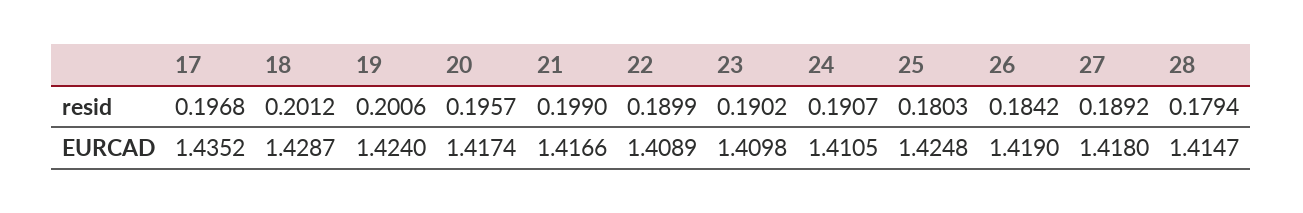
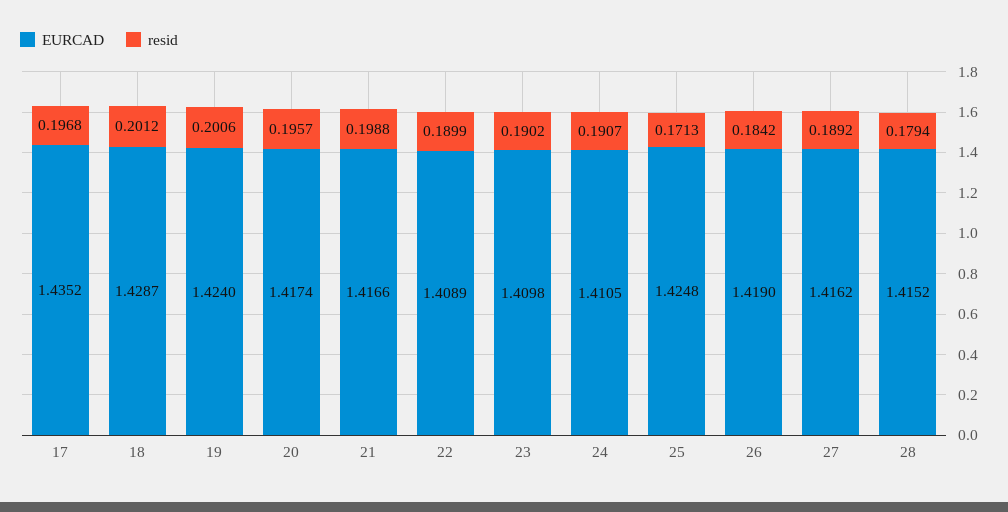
resid, 21: 0.199 -> 0.1988
resid, 25: 0.1803 -> 0.1713
EURCAD, 27: 1.418 -> 1.4162
EURCAD, 28: 1.4147 -> 1.4152

